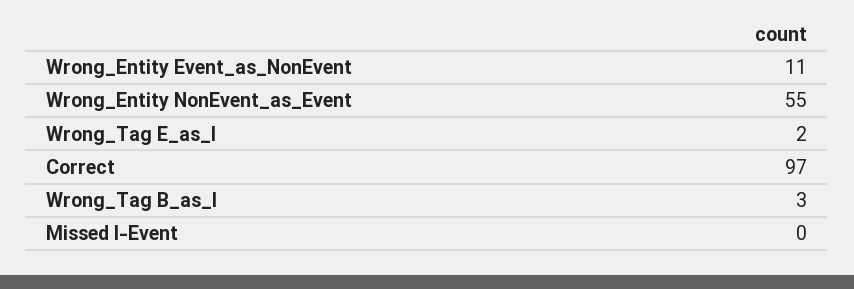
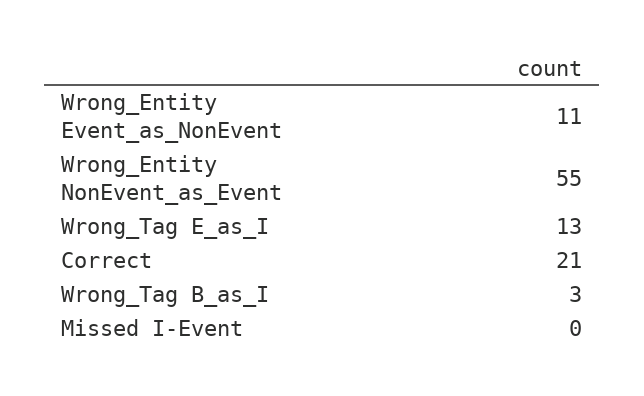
Wrong_Tag E_as_I: 2 -> 13
Correct: 97 -> 21

